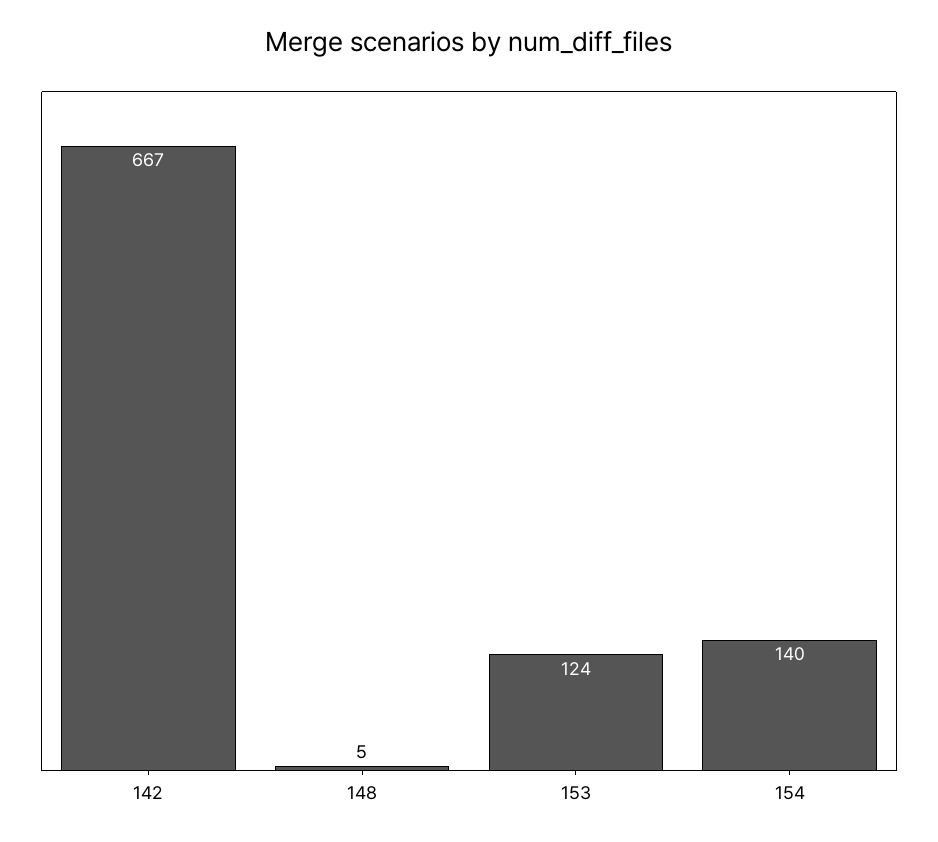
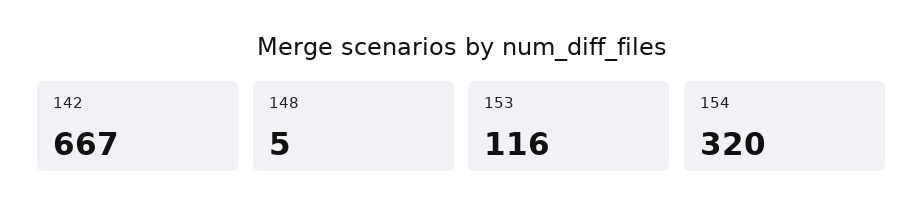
153: 124 -> 116
154: 140 -> 320

